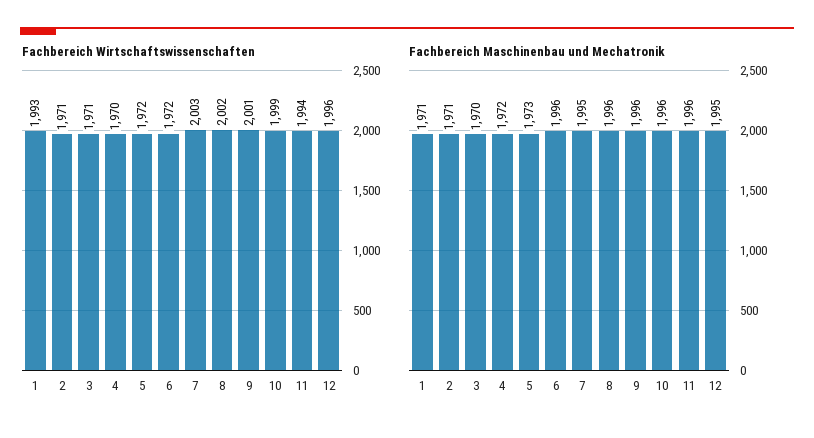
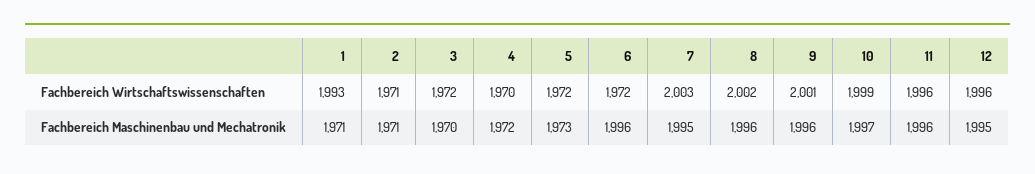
Fachbereich Wirtschaftswissenschaften, 3: 1971 -> 1972
Fachbereich Wirtschaftswissenschaften, 11: 1994 -> 1996
Fachbereich Maschinenbau und Mechatronik, 10: 1996 -> 1997

